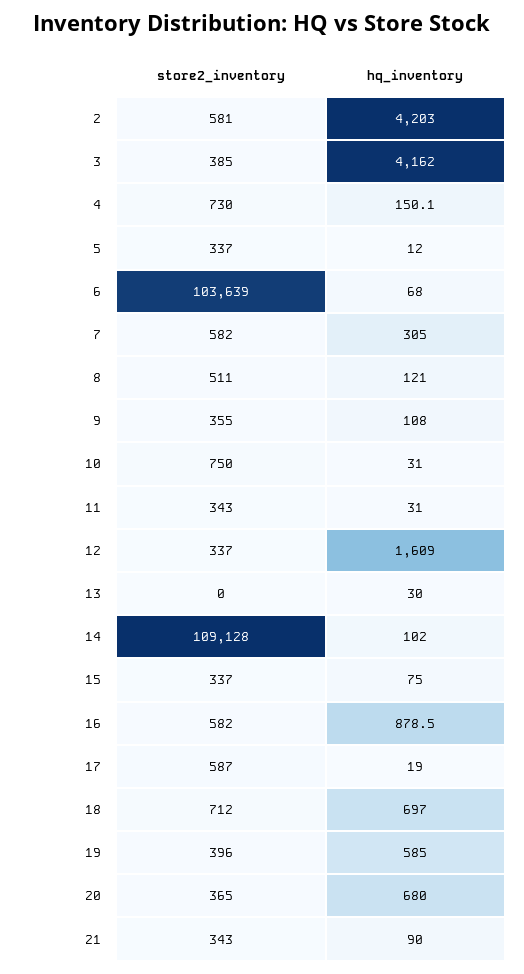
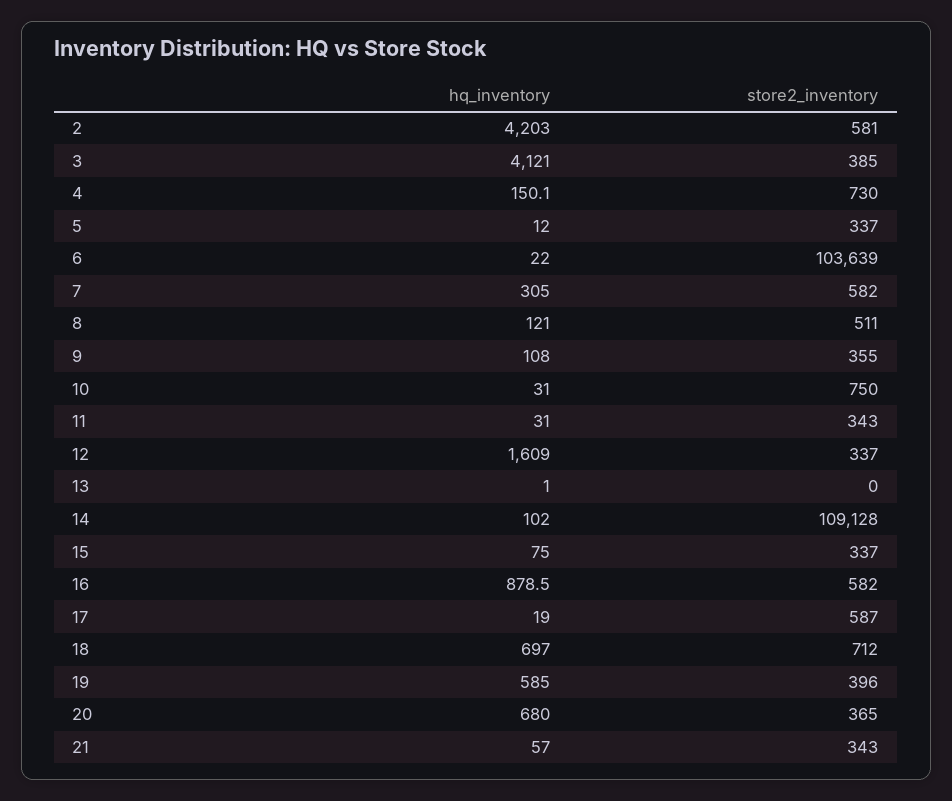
hq_inventory, 3: 4162 -> 4121
hq_inventory, 6: 68 -> 22
hq_inventory, 13: 30 -> 1
hq_inventory, 21: 90 -> 57

